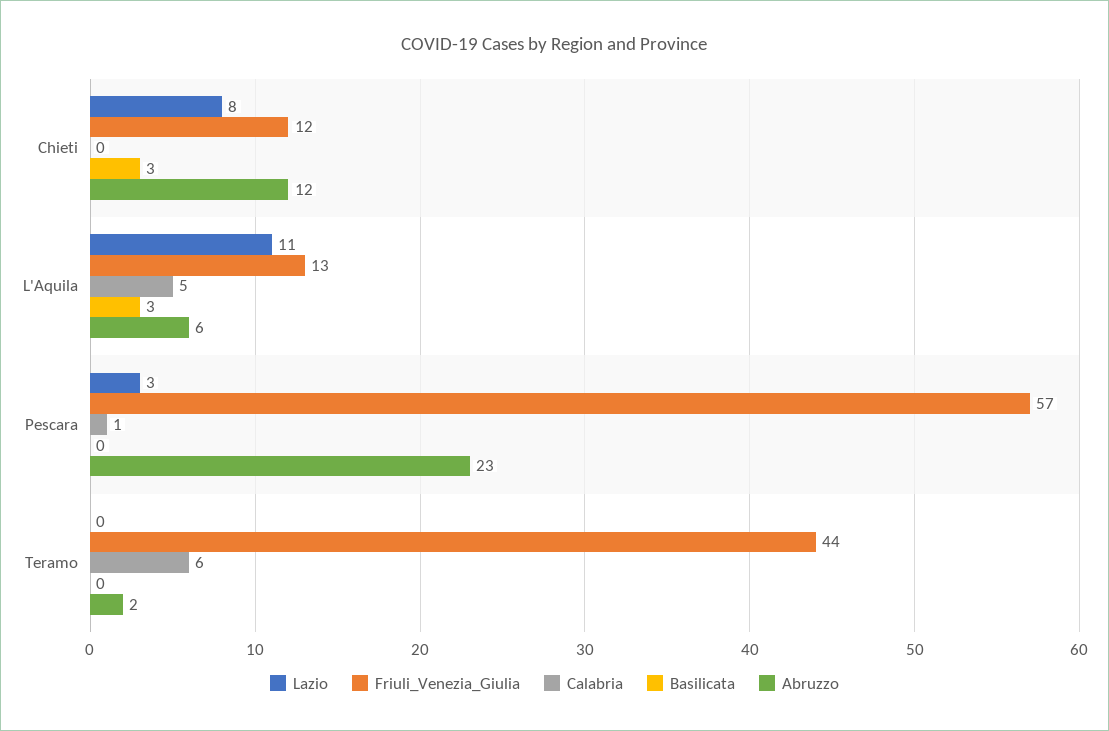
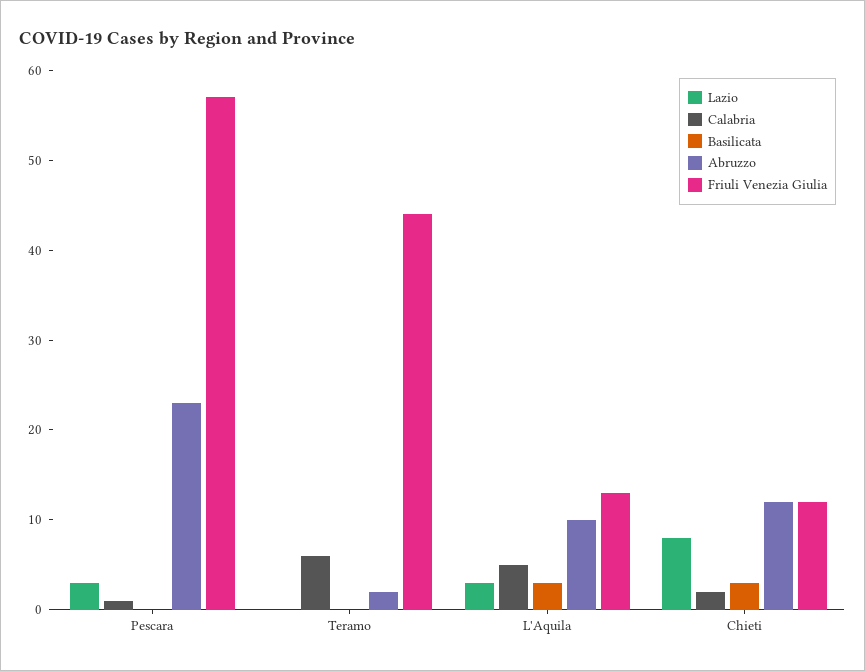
Calabria, Chieti: 0 -> 2
Lazio, L'Aquila: 11 -> 3
Abruzzo, L'Aquila: 6 -> 10

